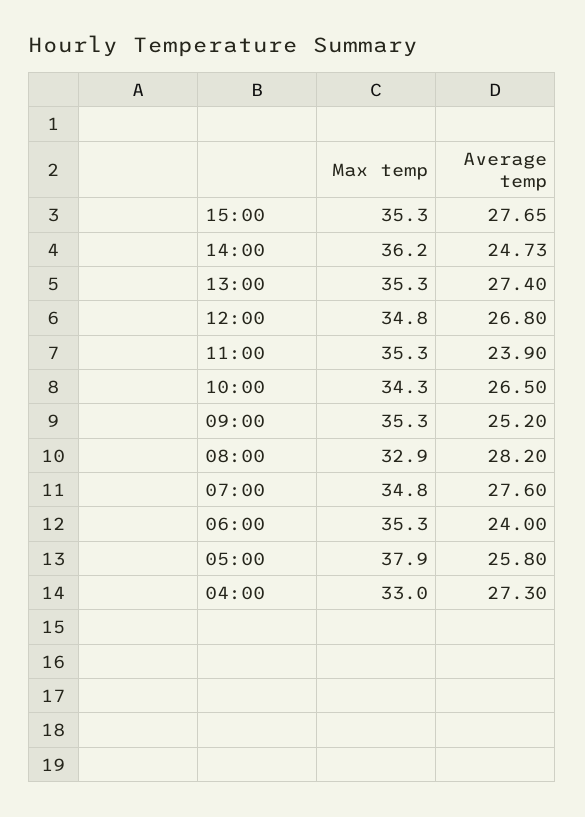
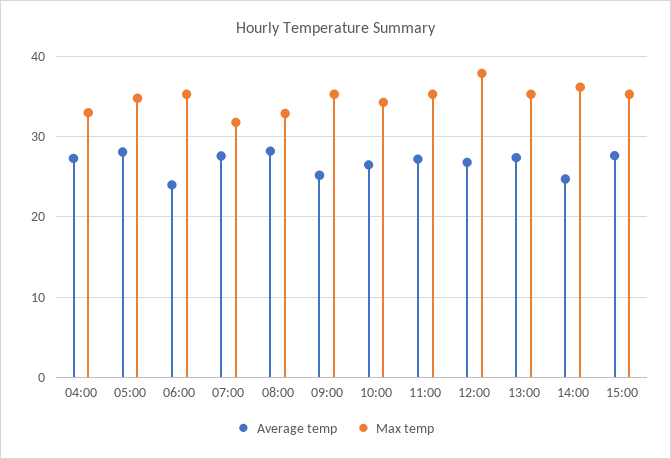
Max temp, 12:00: 34.8 -> 38
Average temp, 11:00: 23.9 -> 27
Max temp, 07:00: 34.8 -> 32
Max temp, 05:00: 37.9 -> 35
Average temp, 05:00: 25.8 -> 28

